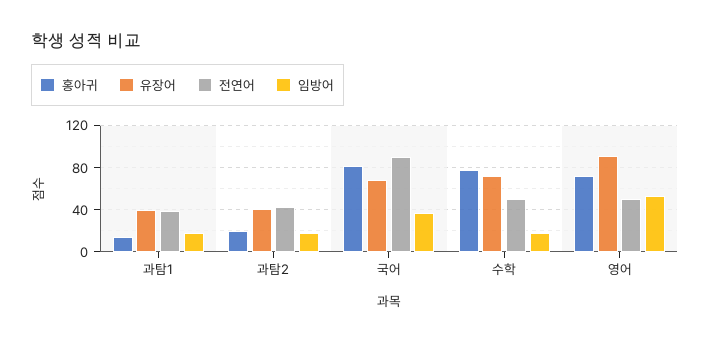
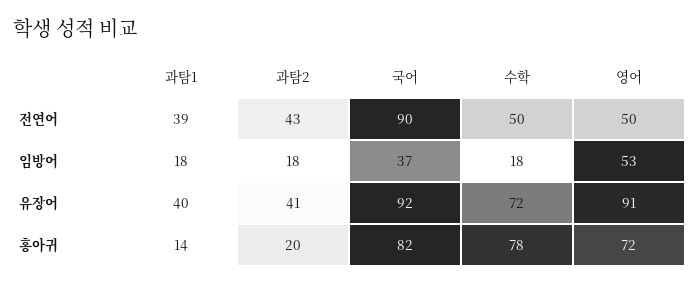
유장어, 국어: 70 -> 92

